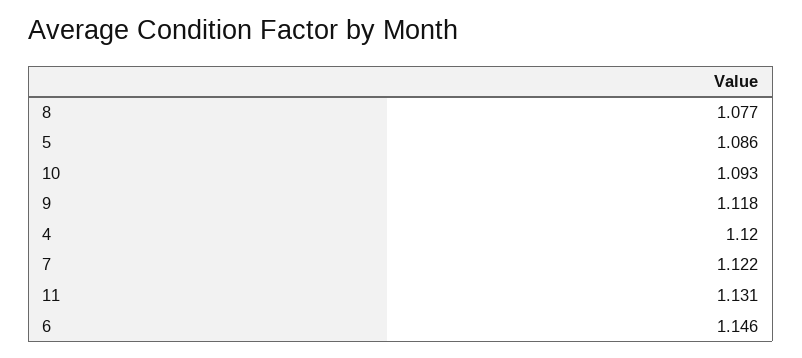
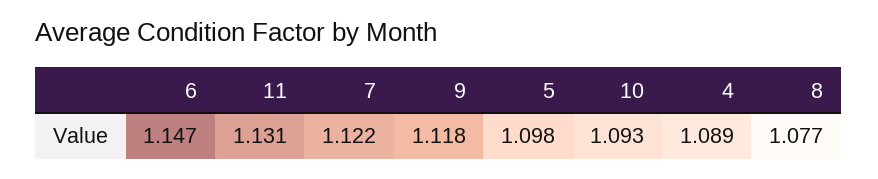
5: 1.086 -> 1.098
4: 1.12 -> 1.089
6: 1.146 -> 1.147

